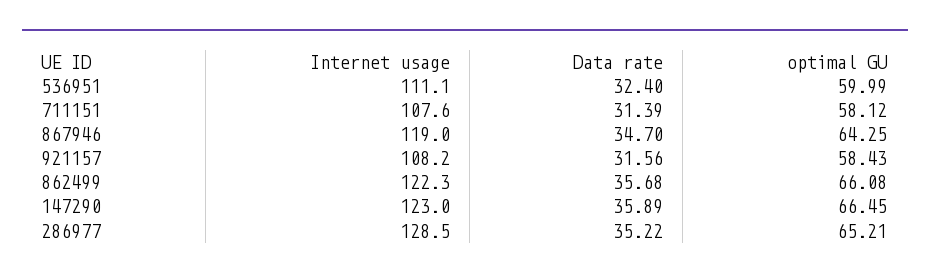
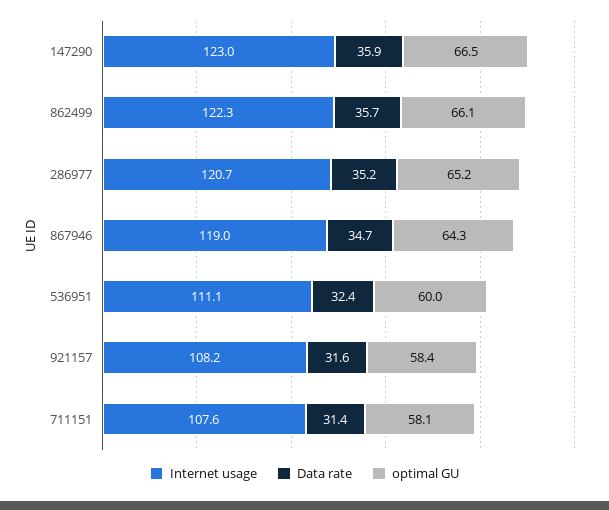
Internet usage, 286977: 128.5 -> 120.7

